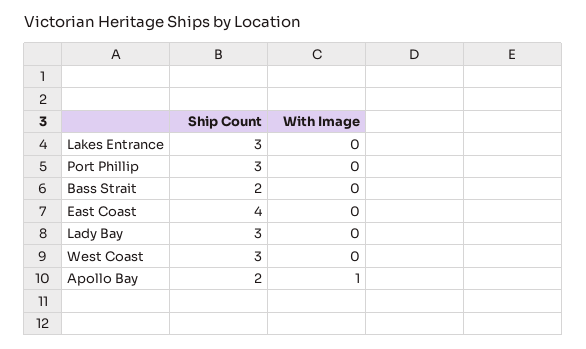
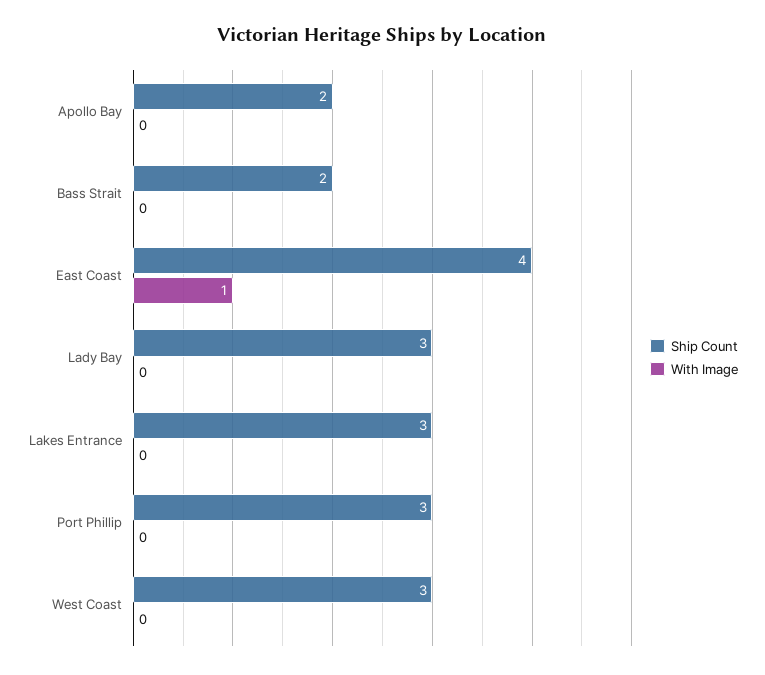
With Image, East Coast: 0 -> 1
With Image, Apollo Bay: 1 -> 0

